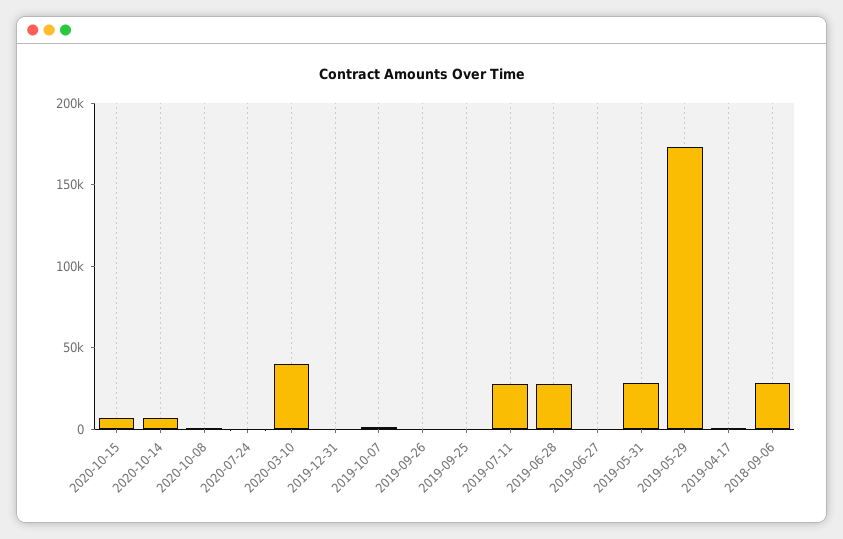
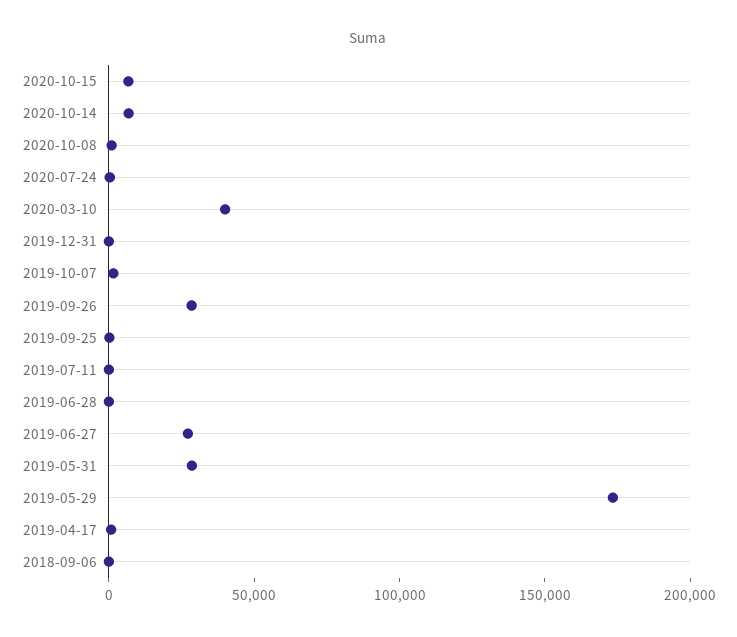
2019-09-26: 0 -> 30000
2019-07-11: 30000 -> 0
2019-06-28: 30000 -> 0
2019-06-27: 0 -> 30000
2018-09-06: 30000 -> 0

